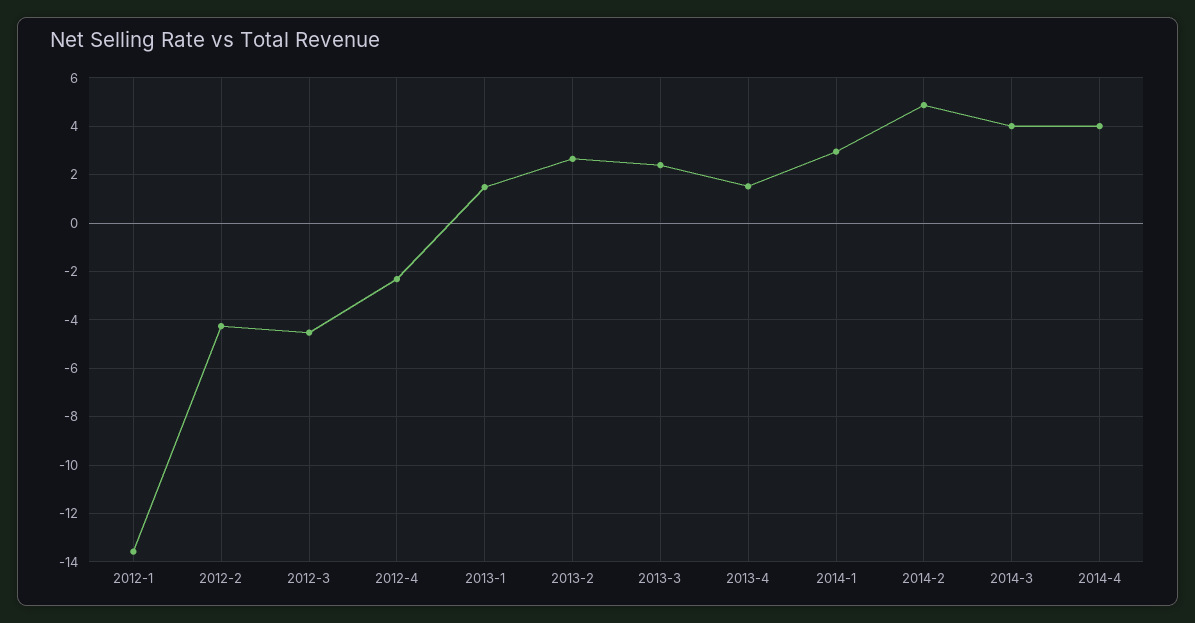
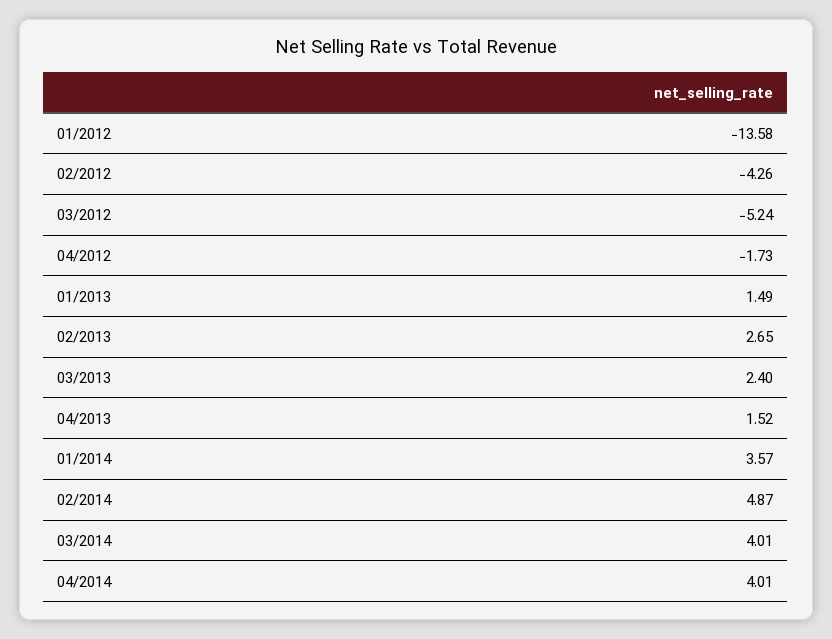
2012-3: -4.5 -> -5.24
2012-4: -2.25 -> -1.73
2014-1: 3 -> 3.57

